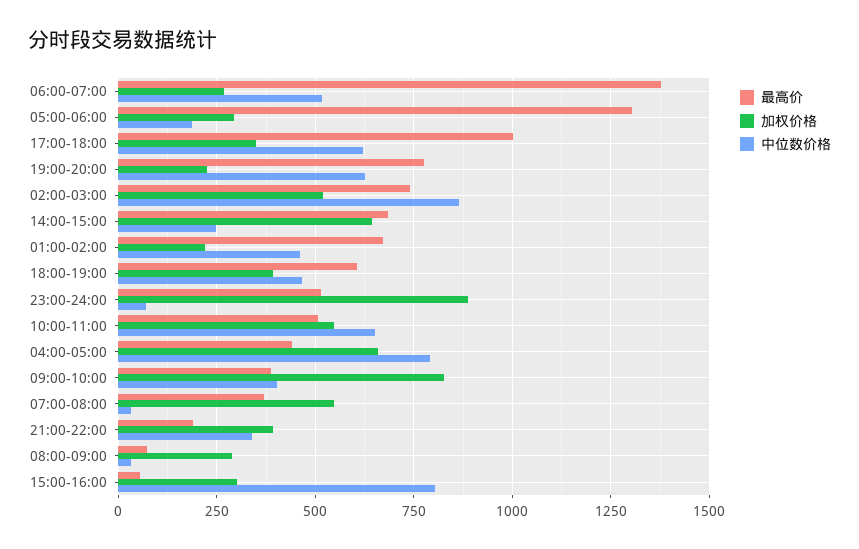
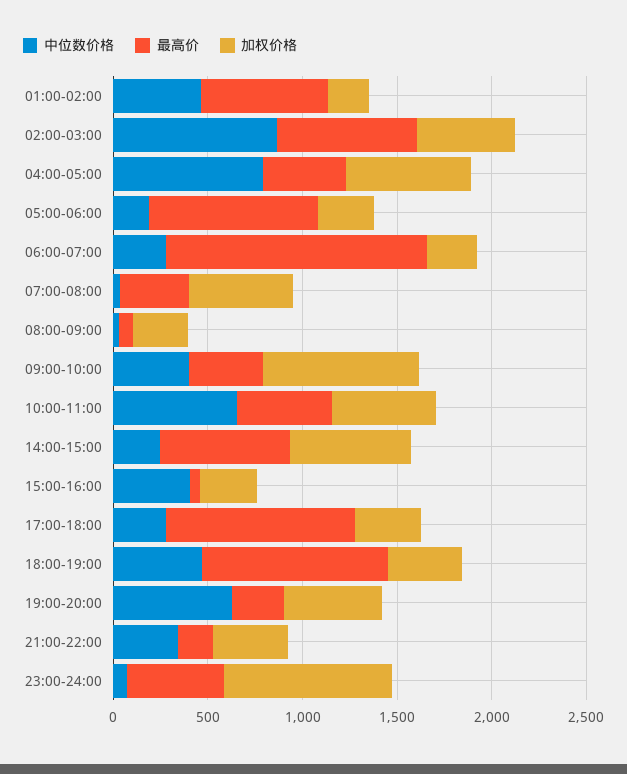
中位数价格, 06:00-07:00: 525 -> 300
最高价, 05:00-06:00: 1300 -> 900
中位数价格, 17:00-18:00: 625 -> 300
最高价, 19:00-20:00: 775 -> 300
加权价格, 19:00-20:00: 225 -> 500
最高价, 18:00-19:00: 600 -> 1000
中位数价格, 15:00-16:00: 800 -> 400

